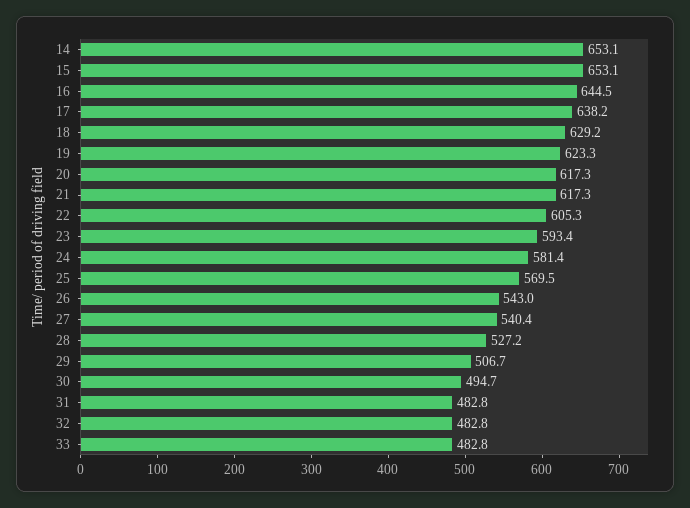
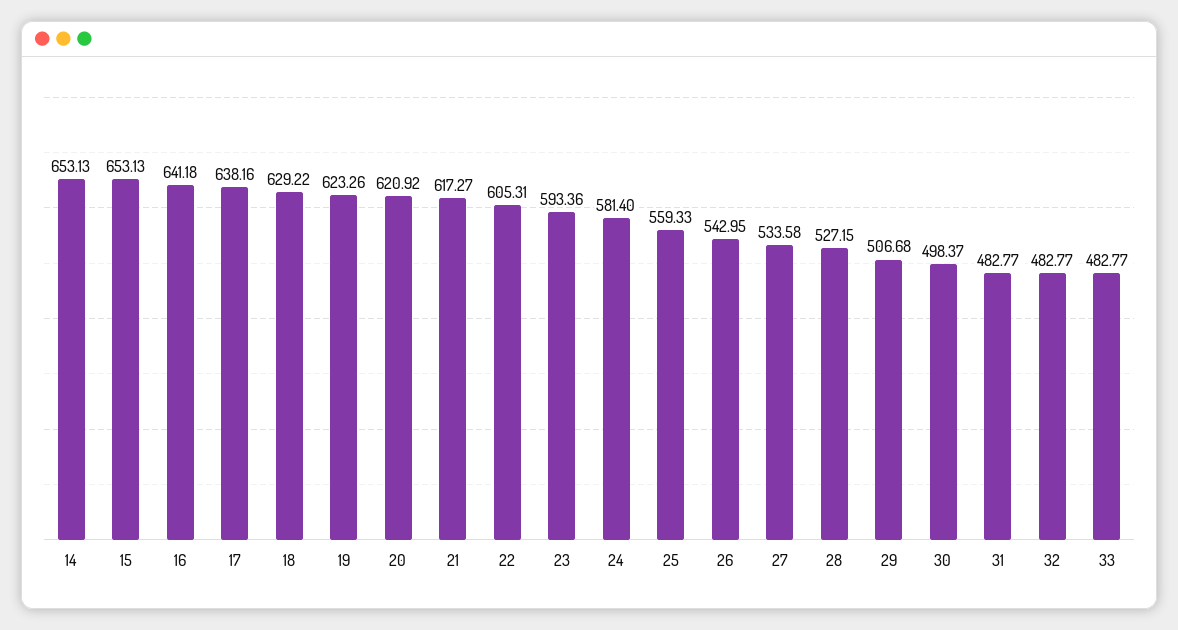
16: 644.5 -> 641.18
20: 617.3 -> 620.92
25: 569.5 -> 559.33
27: 540.4 -> 533.58
30: 494.7 -> 498.37

